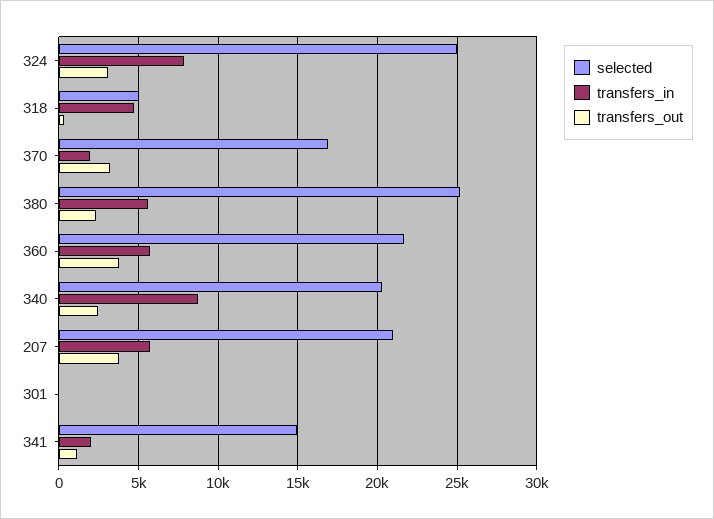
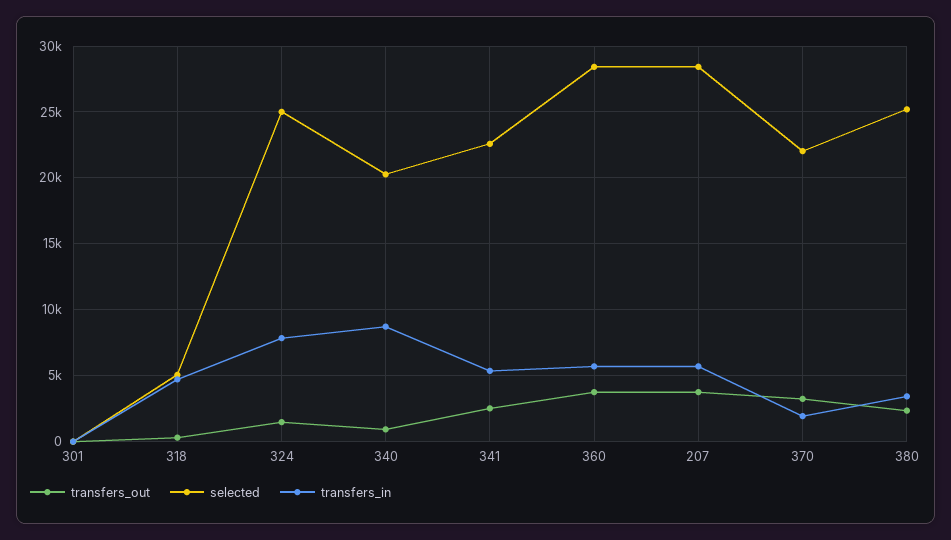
transfers_out, 324: 3000 -> 1500
selected, 370: 17000 -> 22000
transfers_in, 380: 5500 -> 3500
selected, 360: 21500 -> 28500
transfers_out, 340: 2500 -> 1000
selected, 207: 21000 -> 28500
selected, 341: 15000 -> 22500
transfers_in, 341: 2000 -> 5500
transfers_out, 341: 1000 -> 2500

